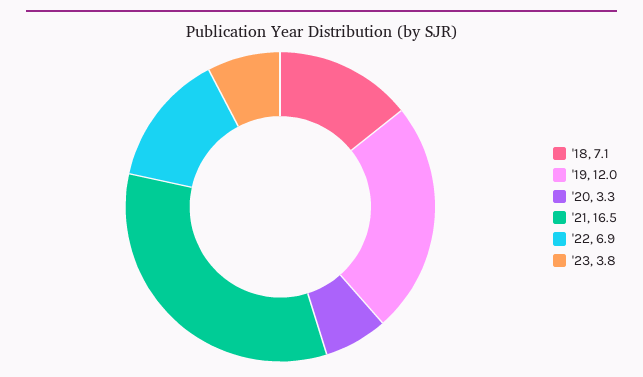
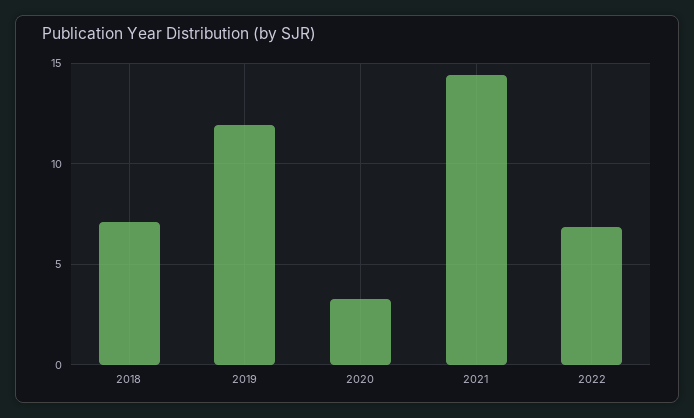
'21: 16.5 -> 14.5
'23: 3.8 -> none

